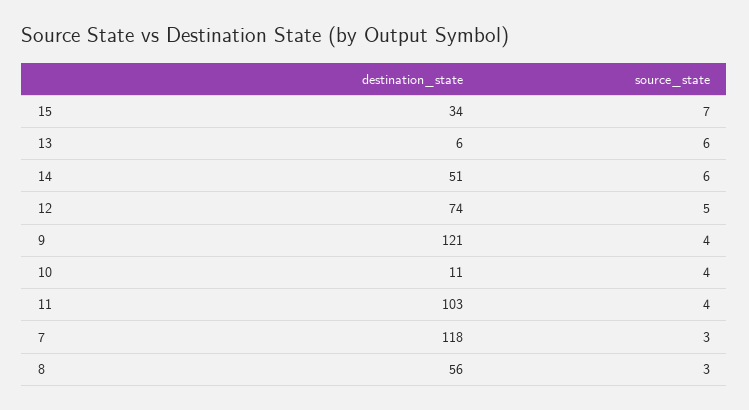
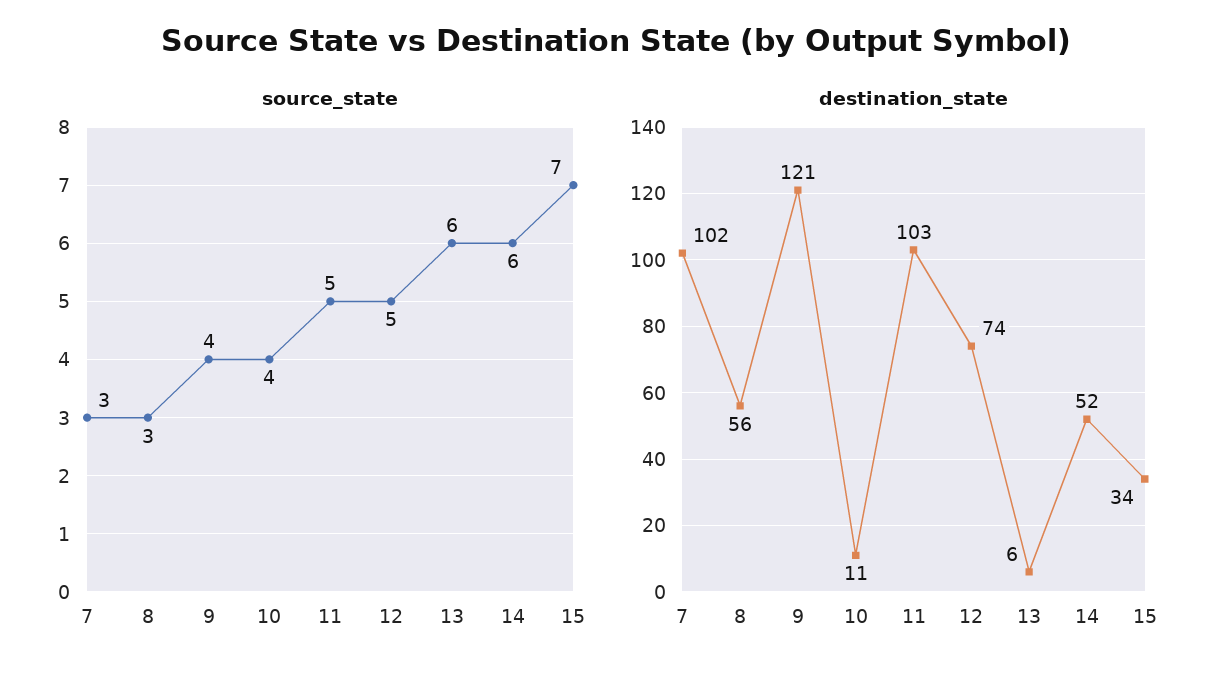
destination_state, 14: 51 -> 52
source_state, 11: 4 -> 5
destination_state, 7: 118 -> 102

